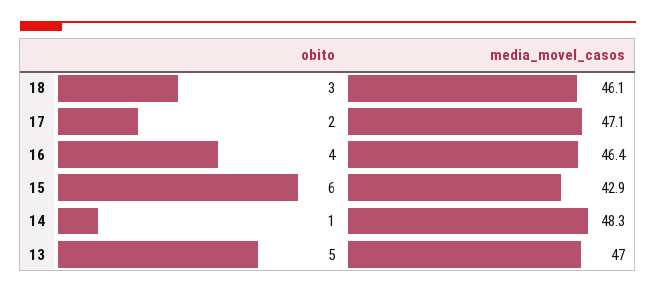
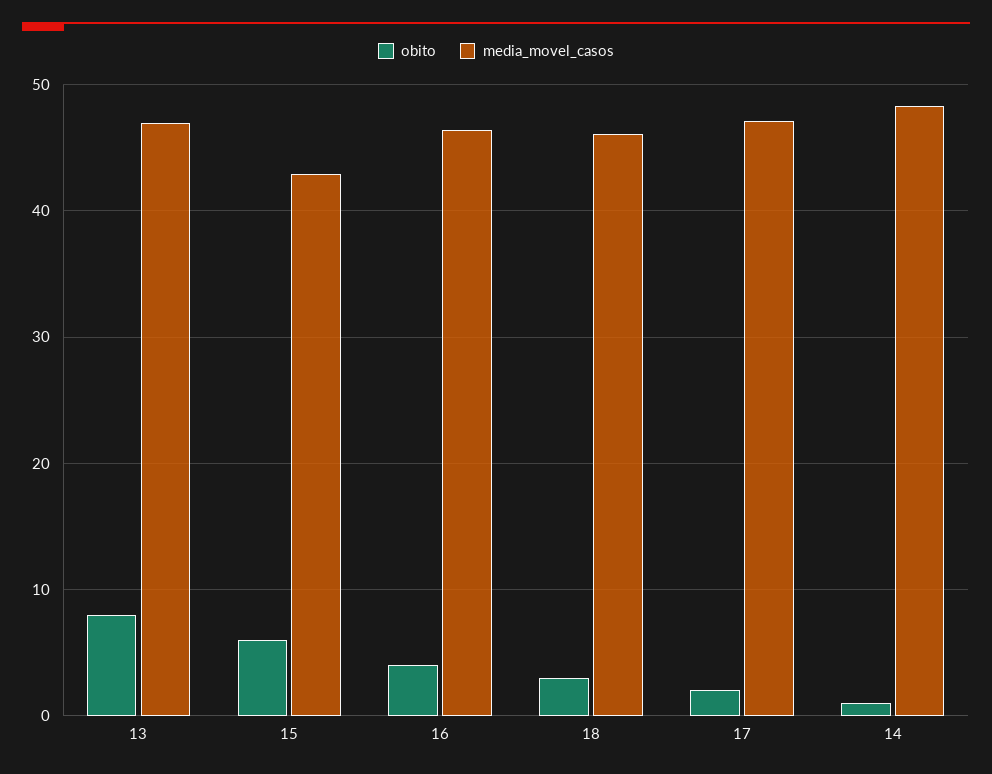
obito, 13: 5 -> 8

